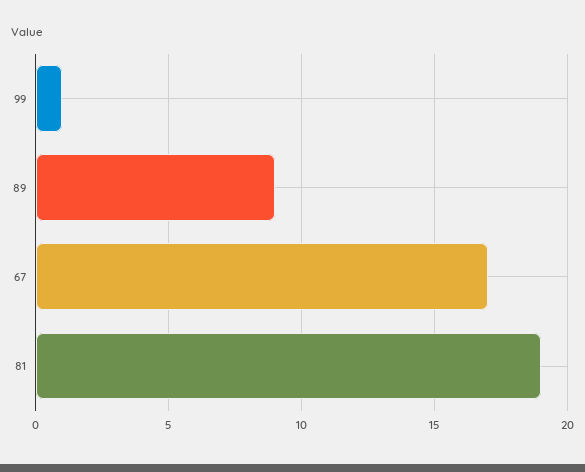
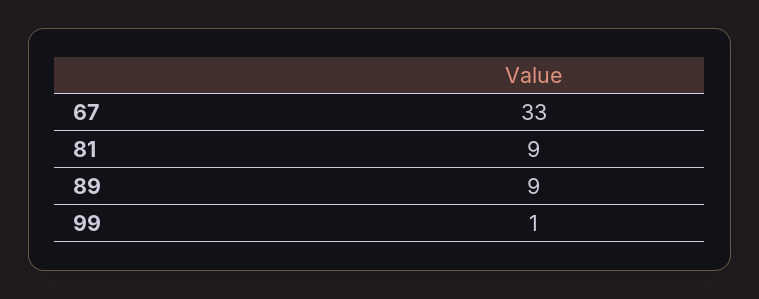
67: 17 -> 33
81: 19 -> 9

